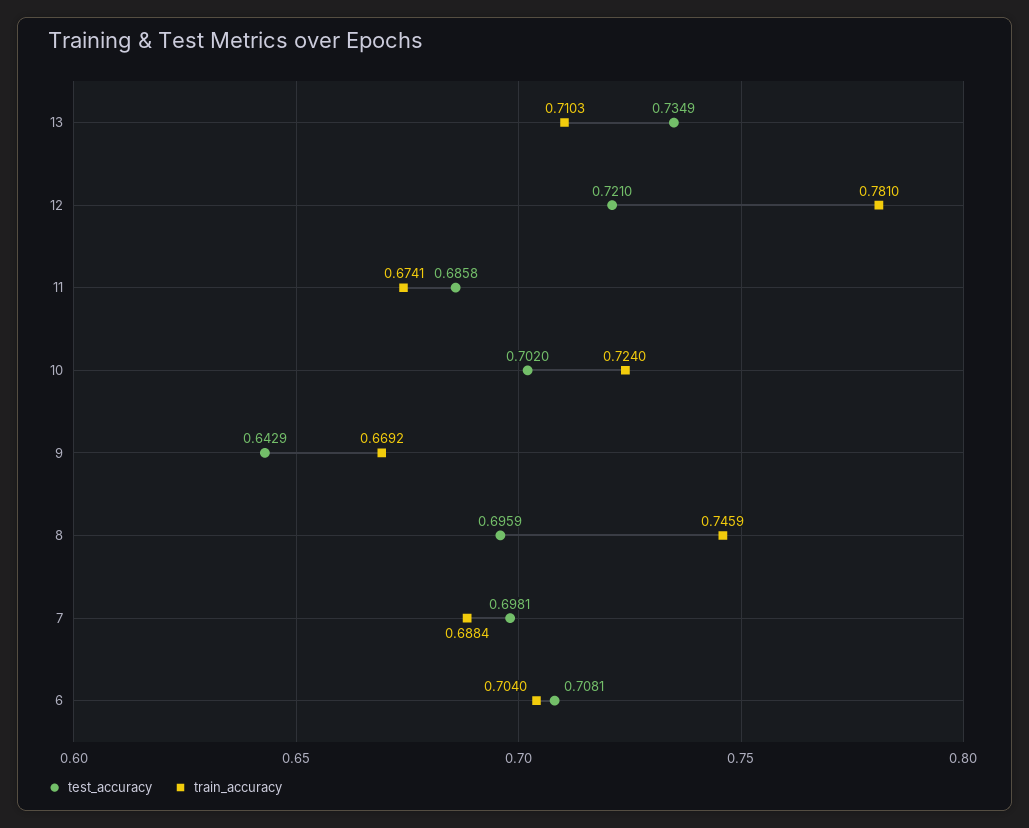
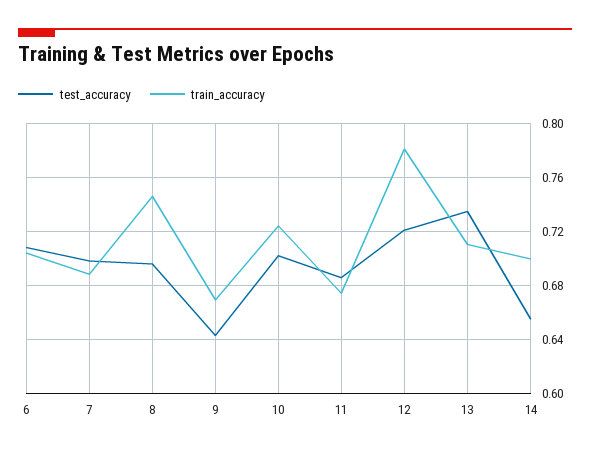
test_accuracy, 14: none -> 0.655
train_accuracy, 14: none -> 0.7

